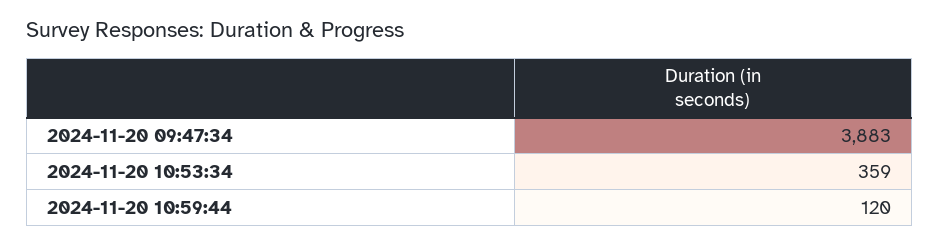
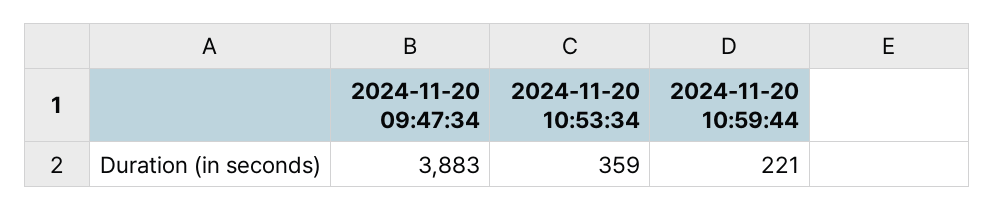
2024-11-20 10:59:44: 120 -> 221

